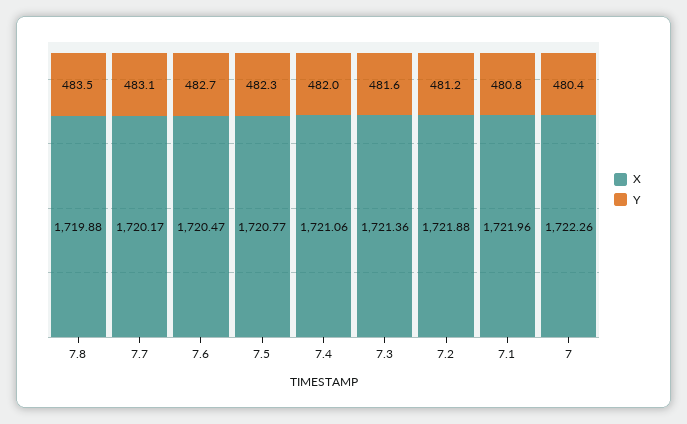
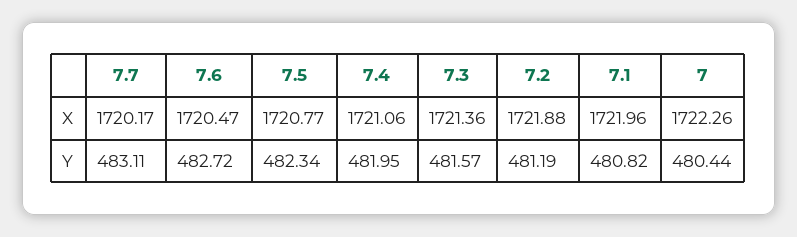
X, 7.8: 1719.88 -> none
Y, 7.8: 483.5 -> none

